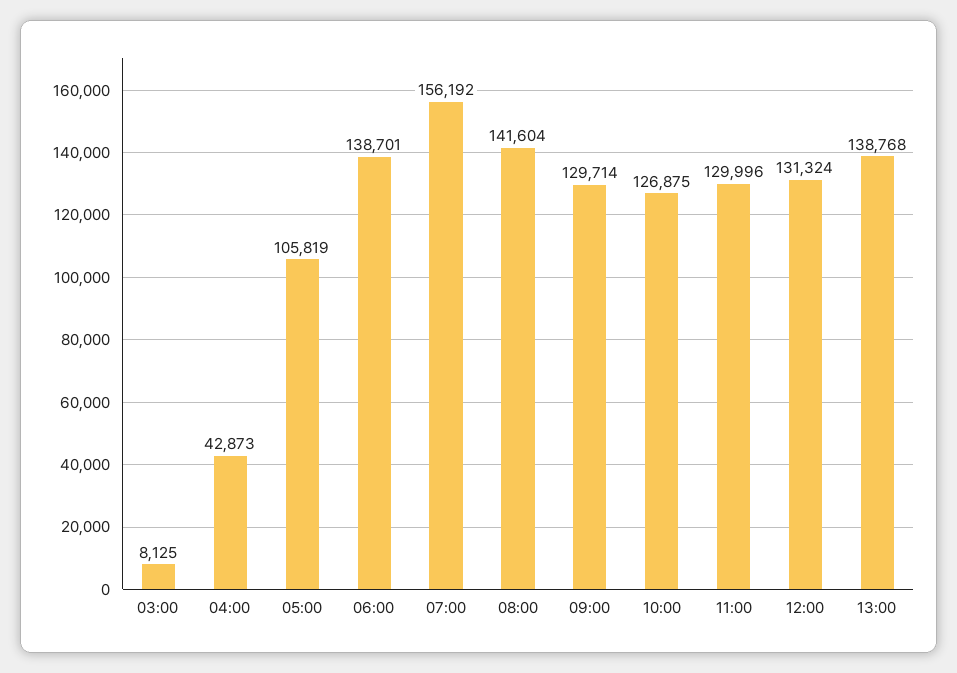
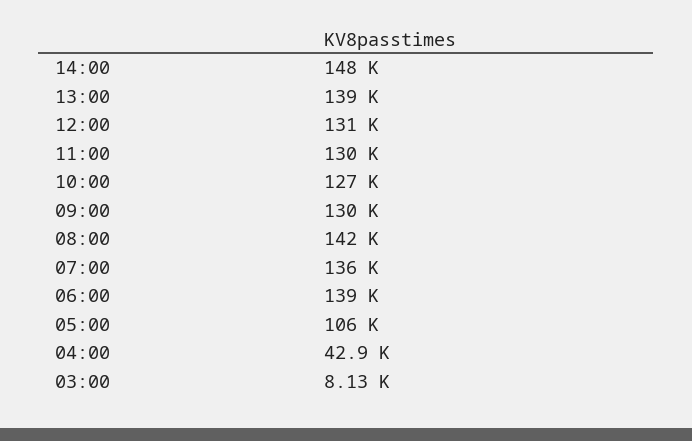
07:00: 156192 -> 136000
14:00: none -> 148000

